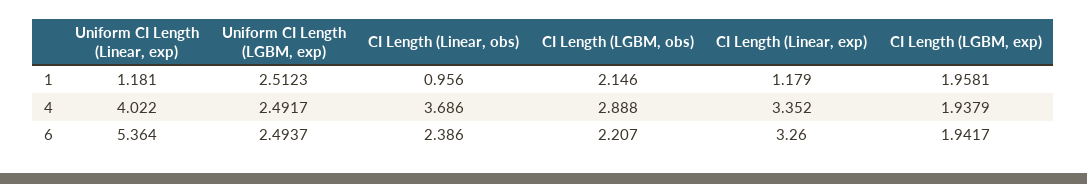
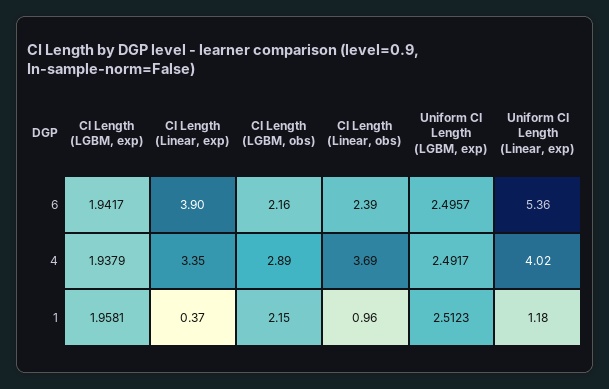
CI Length (Linear, exp), 1: 1.179 -> 0.37
Uniform CI Length (LGBM, exp), 6: 2.4937 -> 2.4957
CI Length (LGBM, obs), 6: 2.207 -> 2.16
CI Length (Linear, exp), 6: 3.26 -> 3.9

